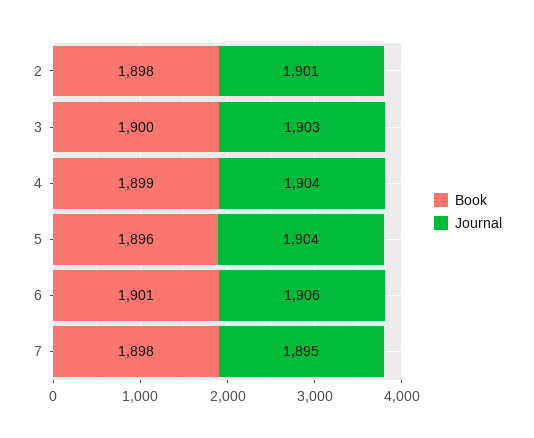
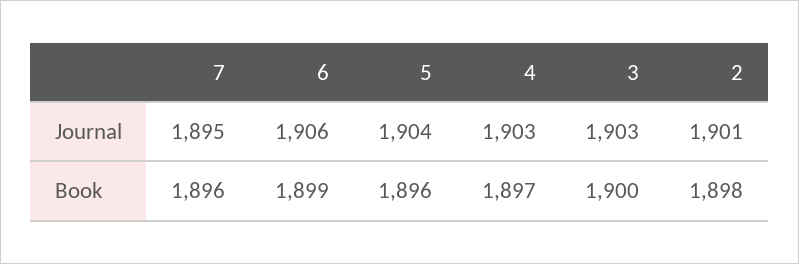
Book, 4: 1899 -> 1897
Journal, 4: 1904 -> 1903
Book, 6: 1901 -> 1899
Book, 7: 1898 -> 1896

